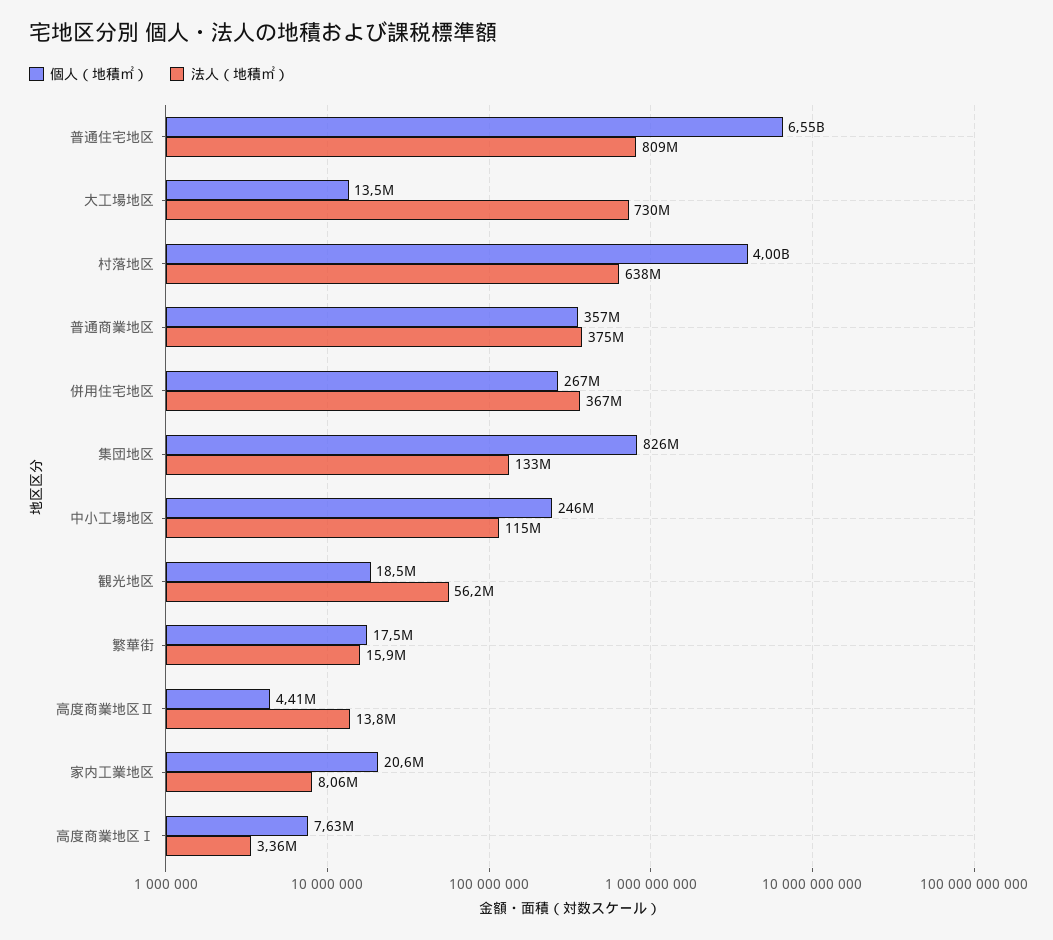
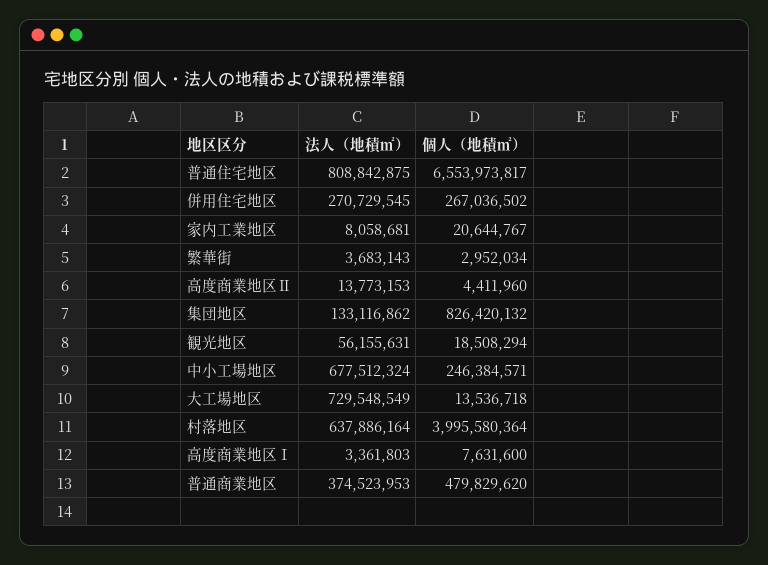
個人（地積㎡）, 普通商業地区: 357000000 -> 479829620
法人（地積㎡）, 併用住宅地区: 367000000 -> 270729545
法人（地積㎡）, 中小工場地区: 115000000 -> 677512324
個人（地積㎡）, 繁華街: 17500000 -> 2952034
法人（地積㎡）, 繁華街: 15900000 -> 3683143

